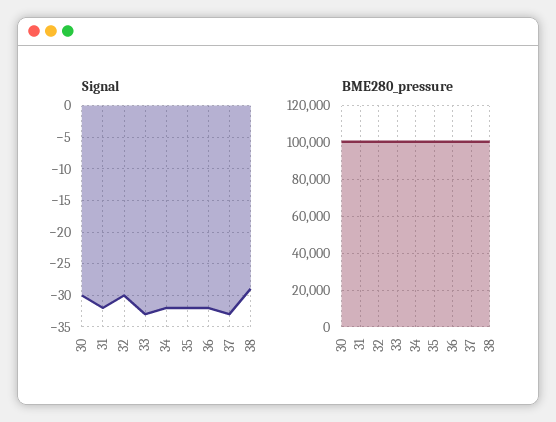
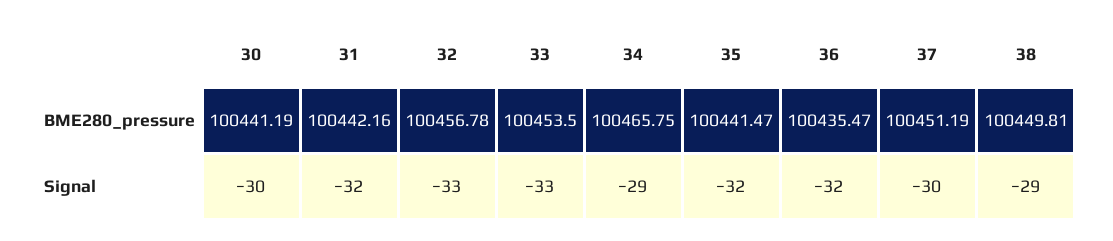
Signal, 32: -30 -> -33
Signal, 34: -32 -> -29
Signal, 37: -33 -> -30

